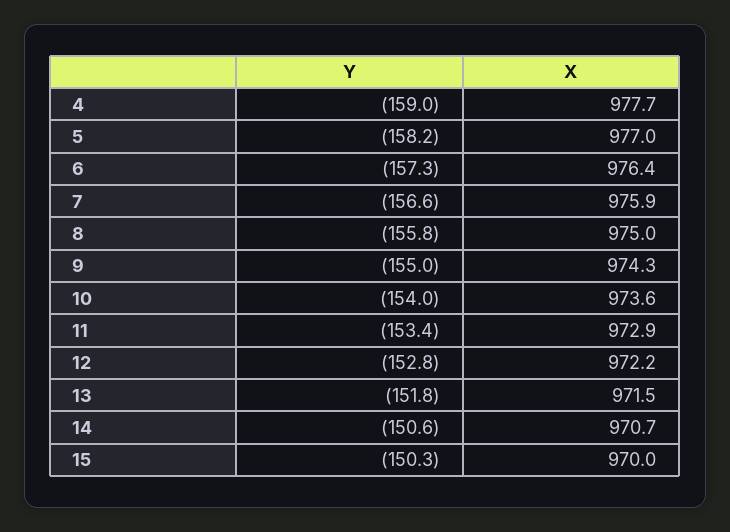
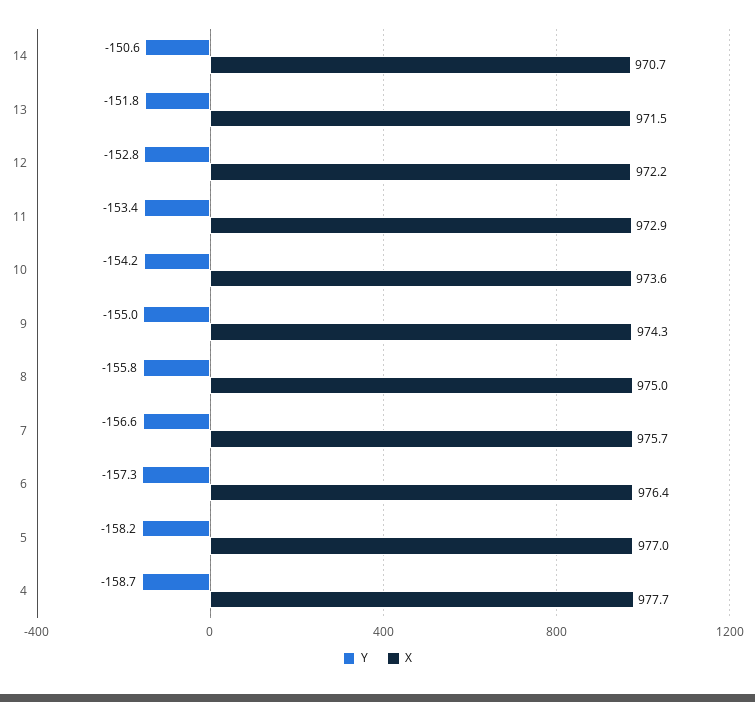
Y, 4: -159 -> -158.7
X, 7: 975.9 -> 975.7
Y, 10: -154 -> -154.2
Y, 15: -150.3 -> none
X, 15: 970 -> none

